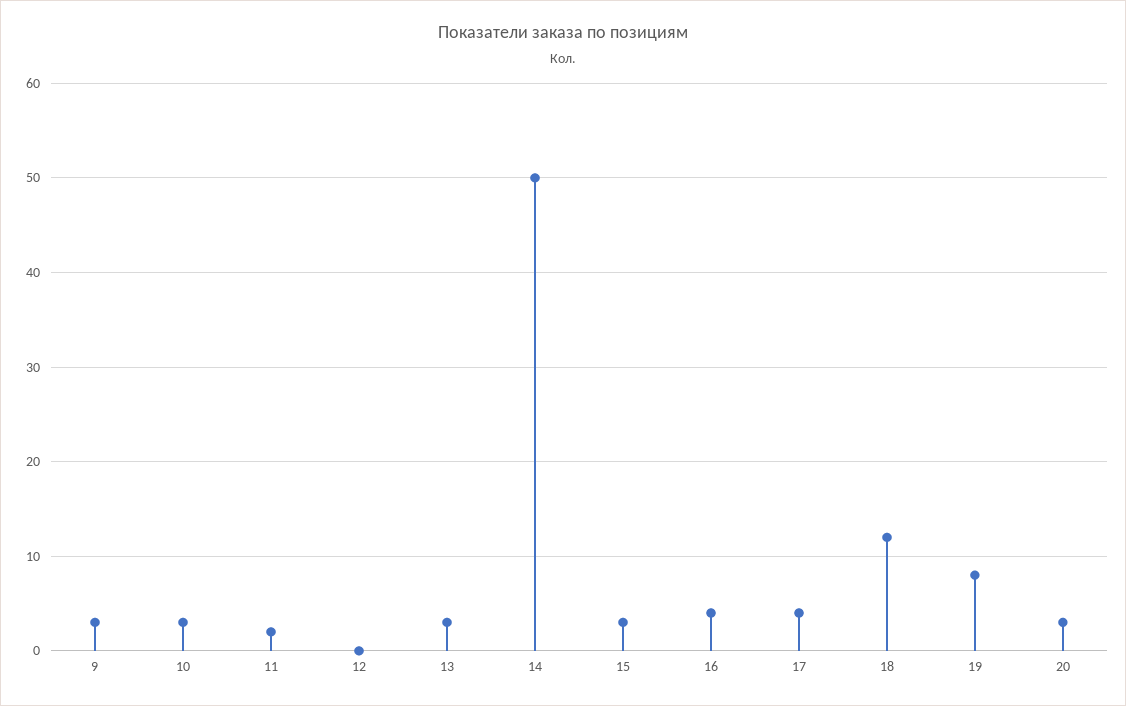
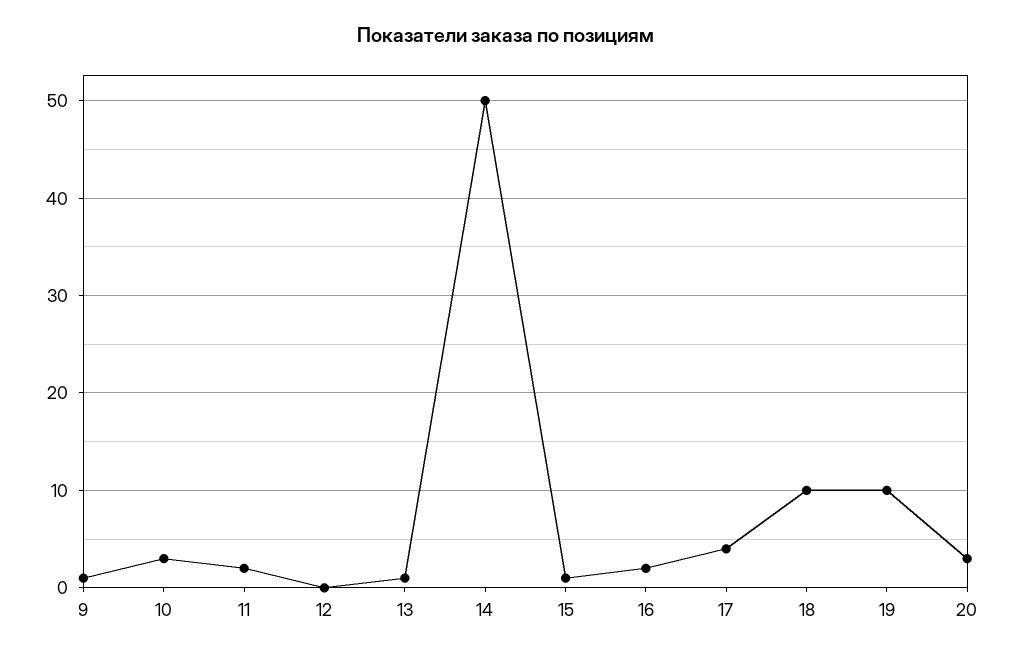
9: 3 -> 1
13: 3 -> 1
15: 3 -> 1
16: 4 -> 2
18: 12 -> 10
19: 8 -> 10

